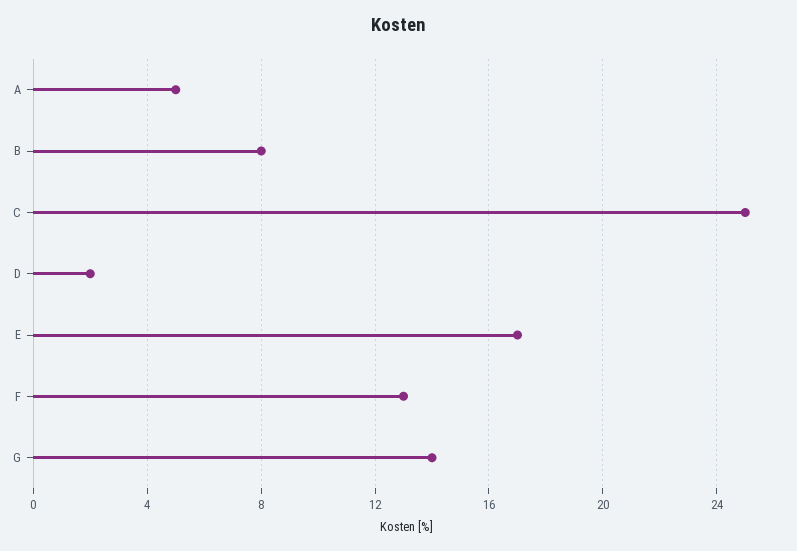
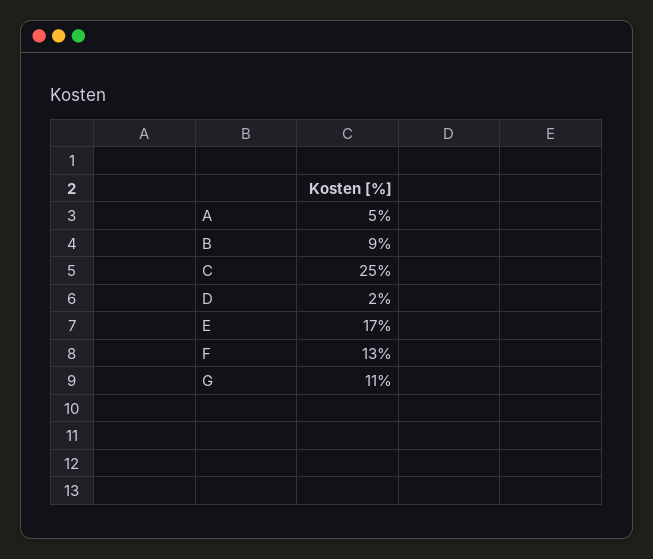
B: 8 -> 9
G: 14 -> 11

